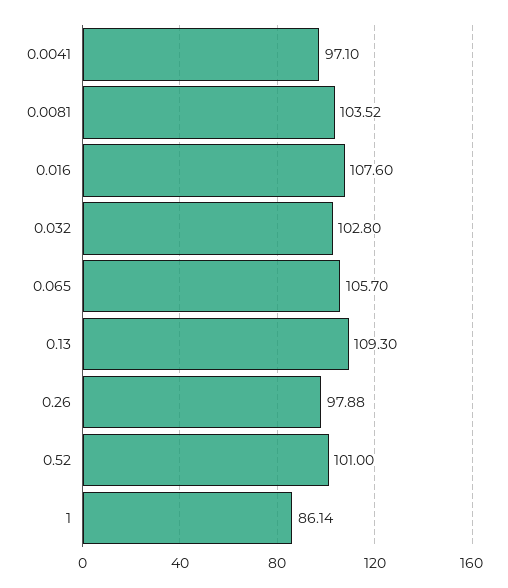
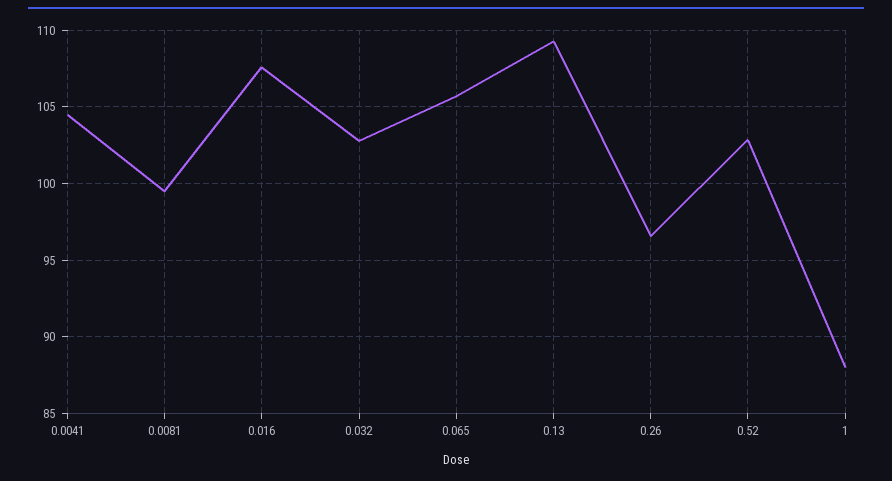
0.0041: 97.1 -> 104.5
0.0081: 103.52 -> 99.5
0.26: 97.88 -> 96.5
0.52: 101 -> 103
1: 86.14 -> 88

